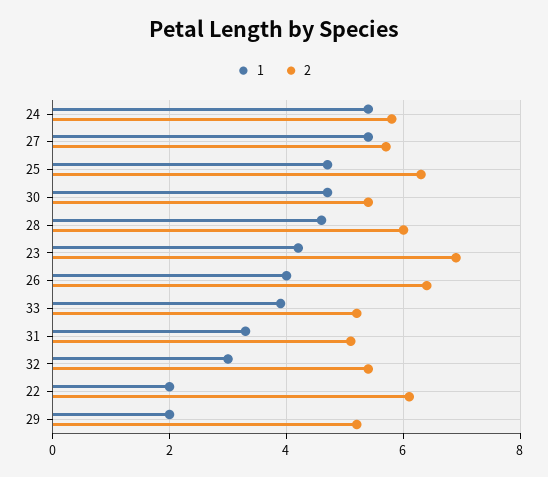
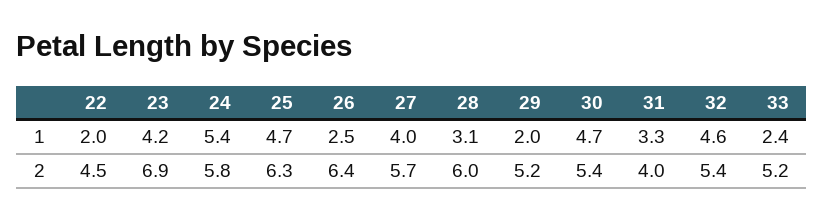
1, 27: 5.5 -> 4
1, 28: 4.5 -> 3.1
1, 26: 4 -> 2.5
1, 33: 4 -> 2.4
2, 31: 5 -> 4
1, 32: 3 -> 4.6
2, 22: 6 -> 4.5

